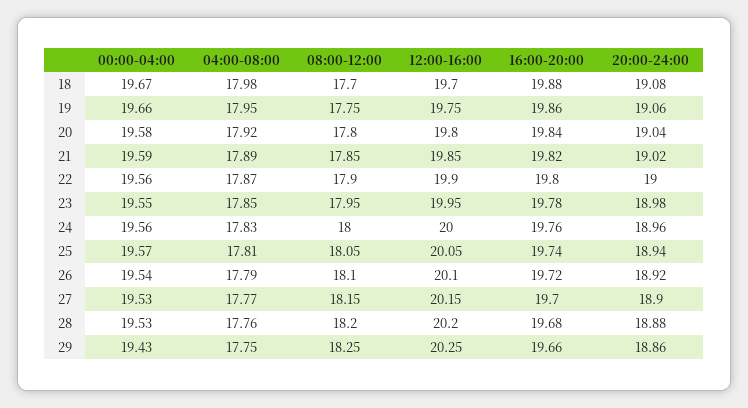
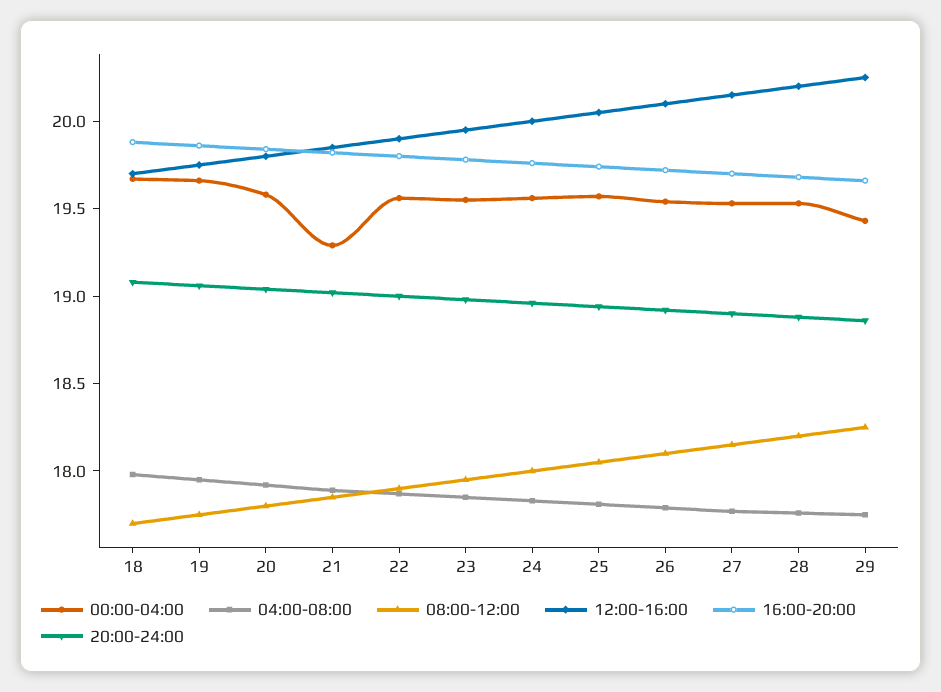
00:00-04:00, 21: 19.59 -> 19.3

